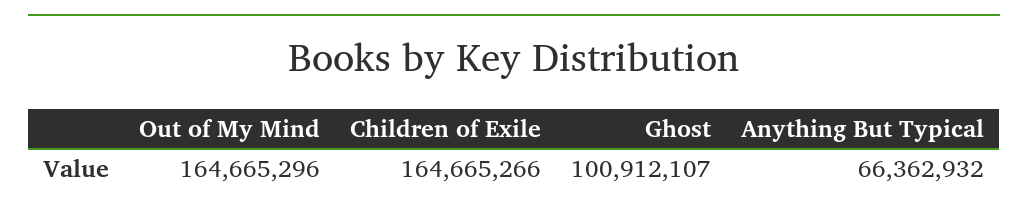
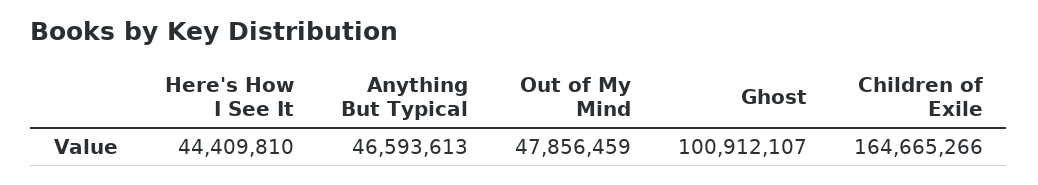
Out of My Mind: 164665296 -> 47856459
Anything But Typical: 66362932 -> 46593613
Here's How I See It: none -> 44409810

